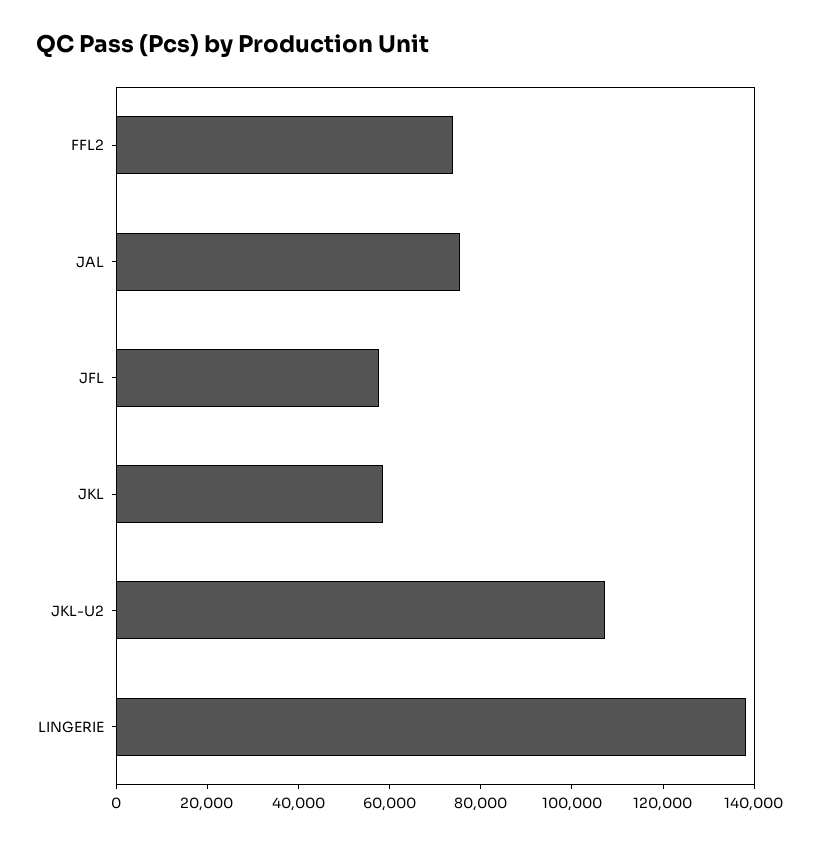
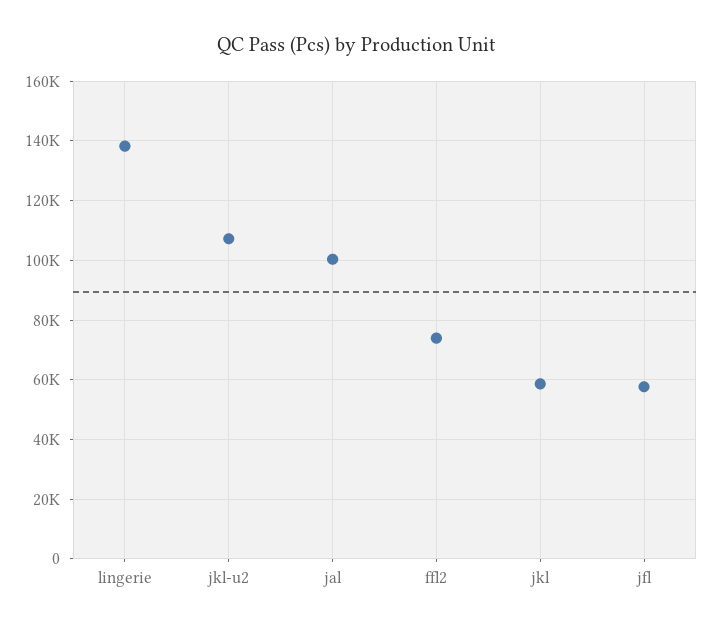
JAL: 75000 -> 100000

